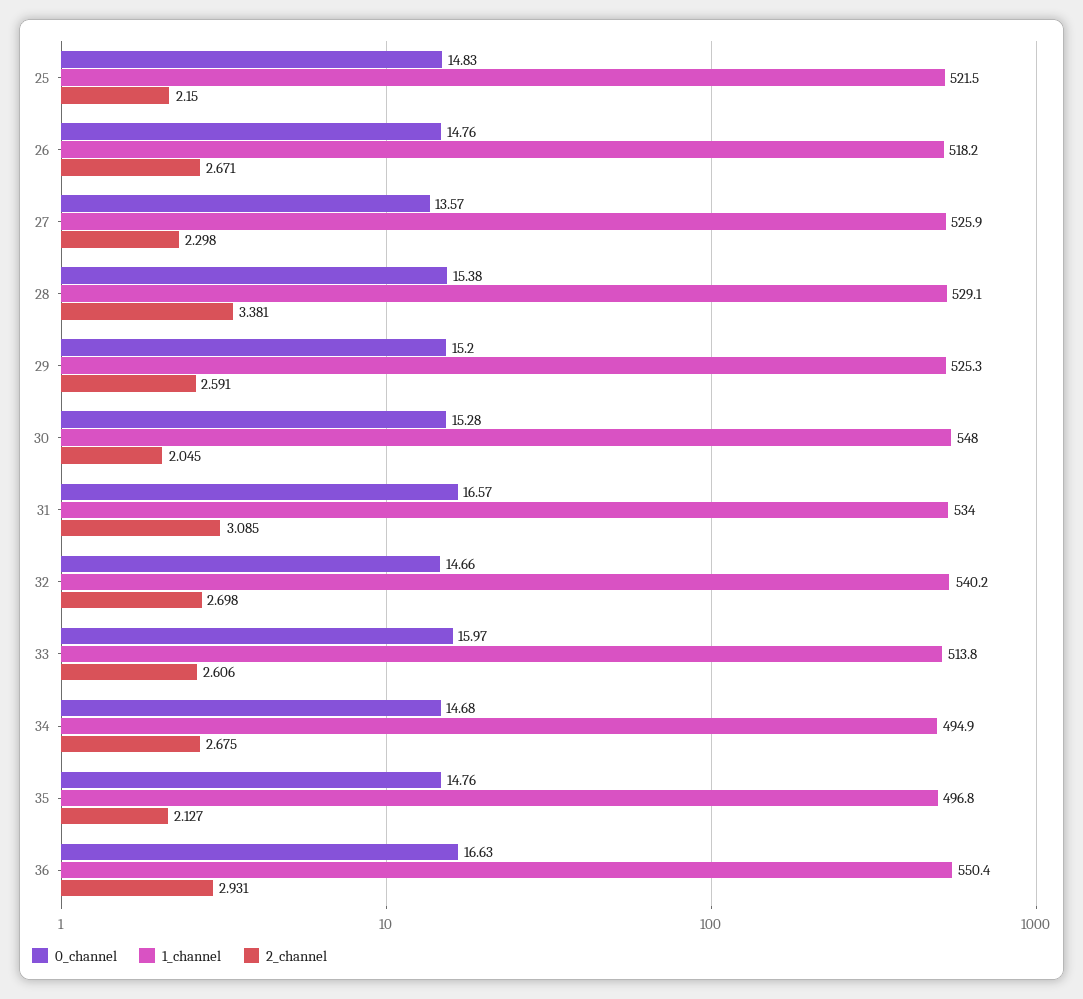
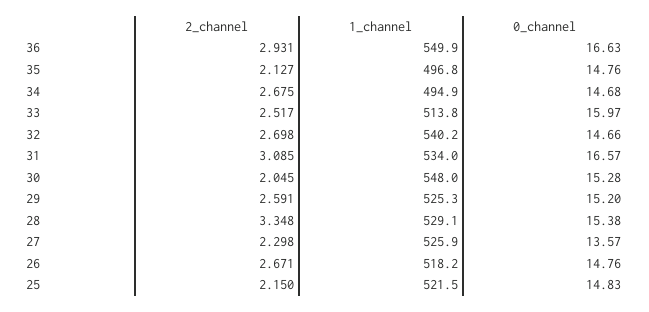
2_channel, 28: 3.381 -> 3.348
2_channel, 33: 2.606 -> 2.517
1_channel, 36: 550.4 -> 549.9

